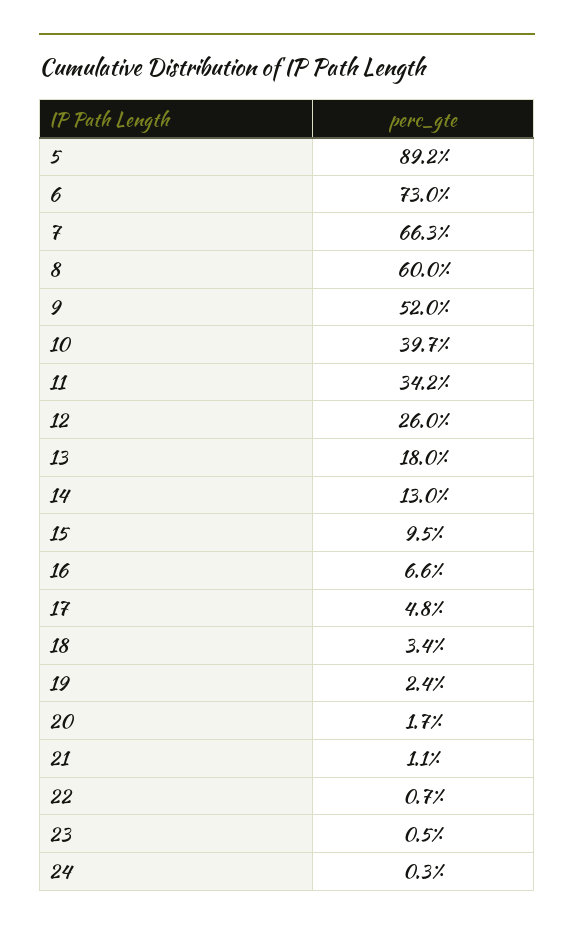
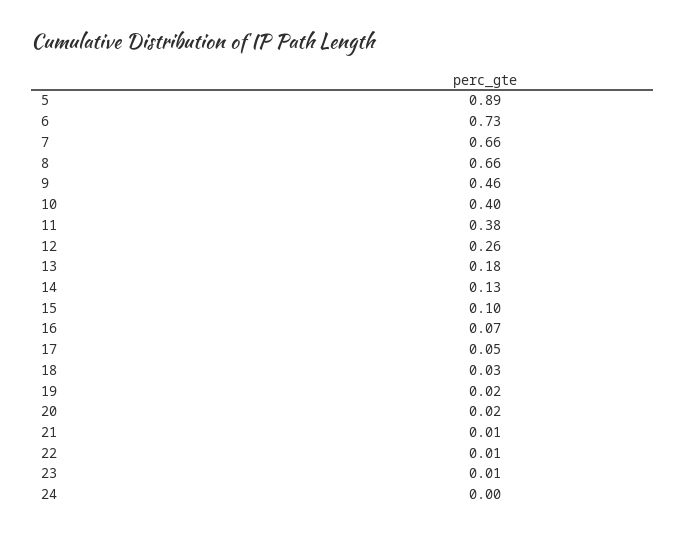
8: 0.6 -> 0.66
9: 0.52 -> 0.46
11: 0.342 -> 0.38

